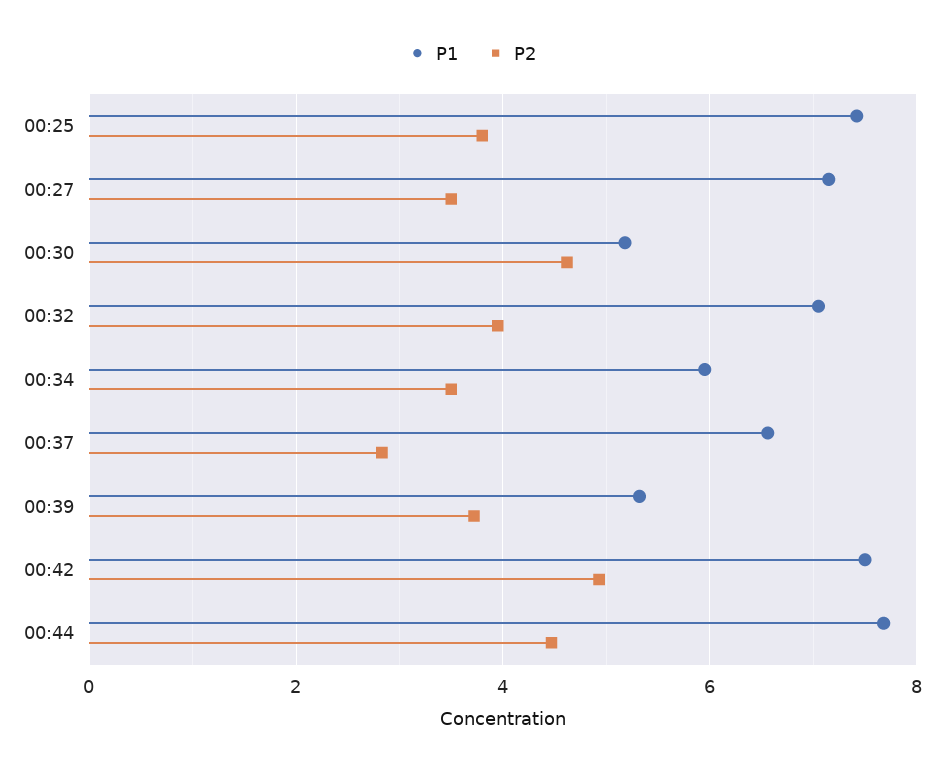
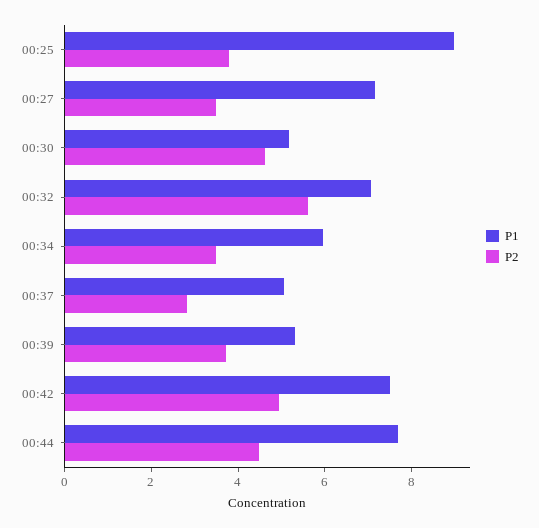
P1, 00:25: 7.4 -> 9
P2, 00:32: 4 -> 5.5
P1, 00:37: 6.6 -> 5

